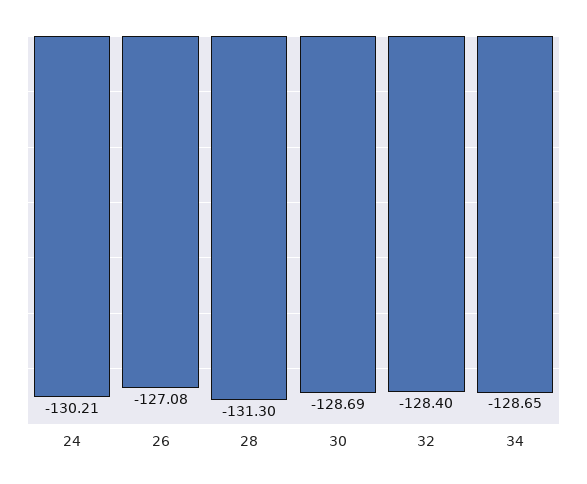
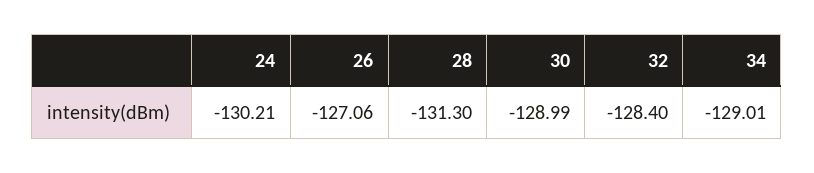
26: -127.08 -> -127.06
30: -128.69 -> -128.99
34: -128.65 -> -129.01

